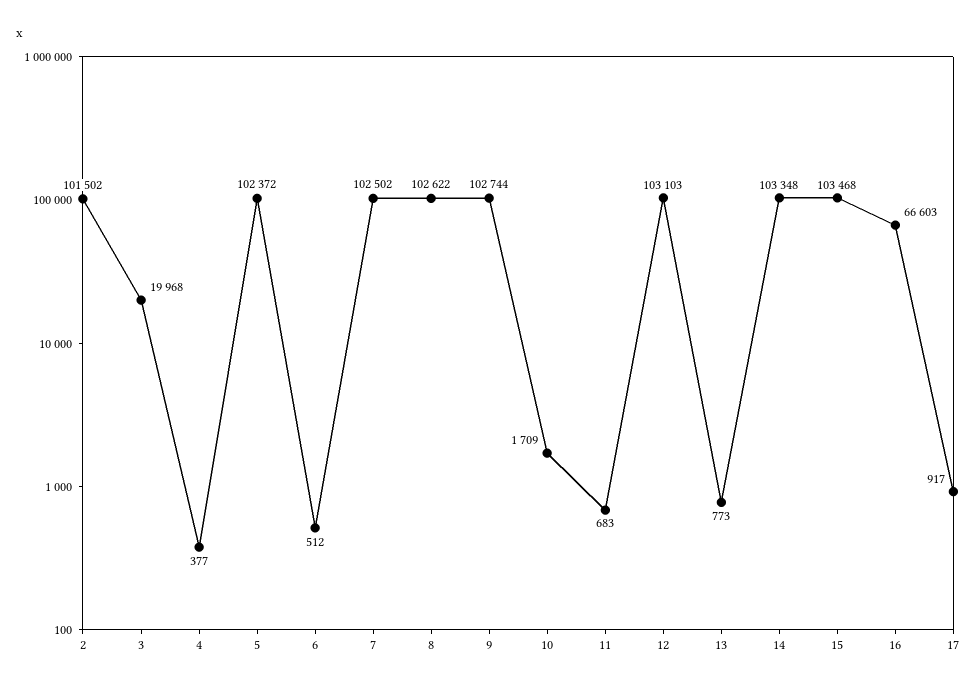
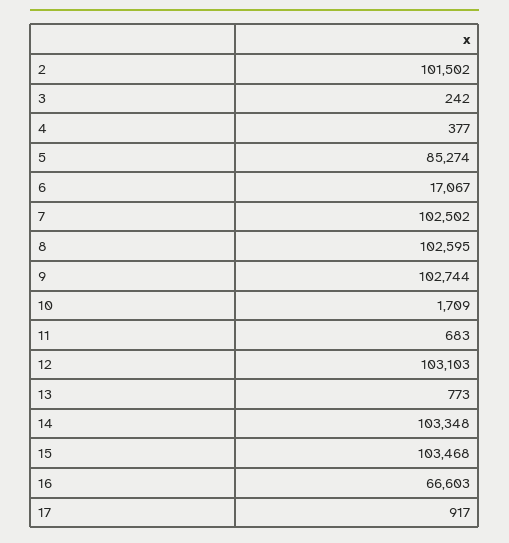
3: 19968 -> 242
5: 102372 -> 85274
6: 512 -> 17067
8: 102622 -> 102595

